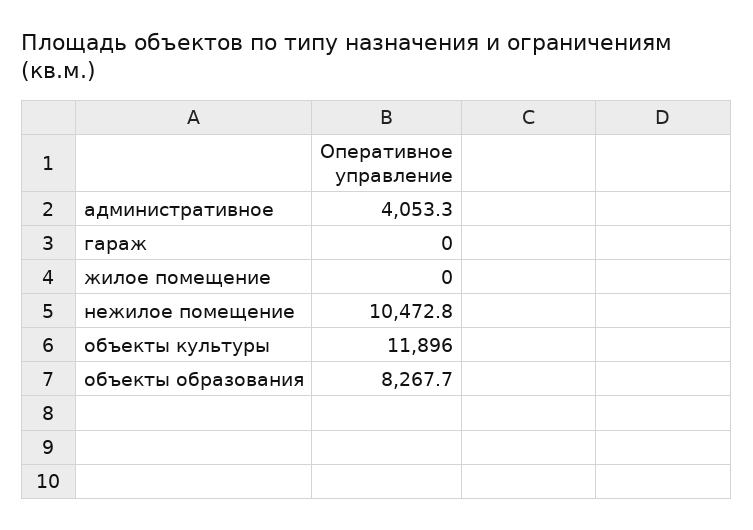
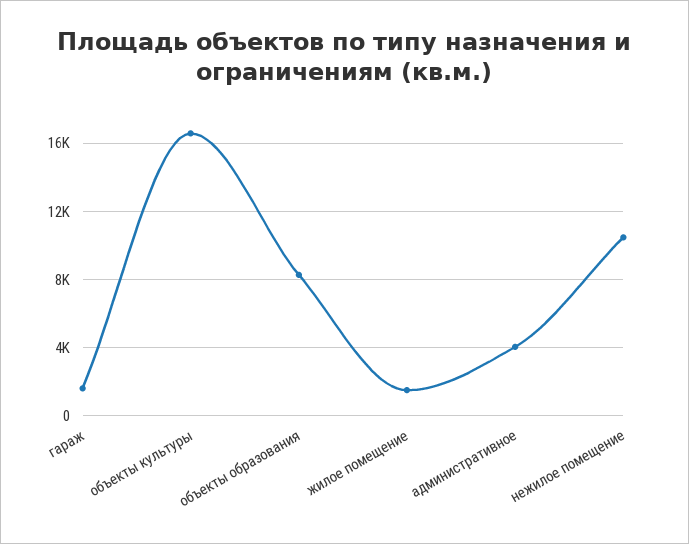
гараж: 0 -> 1500
жилое помещение: 0 -> 1500
объекты культуры: 11896 -> 16500

